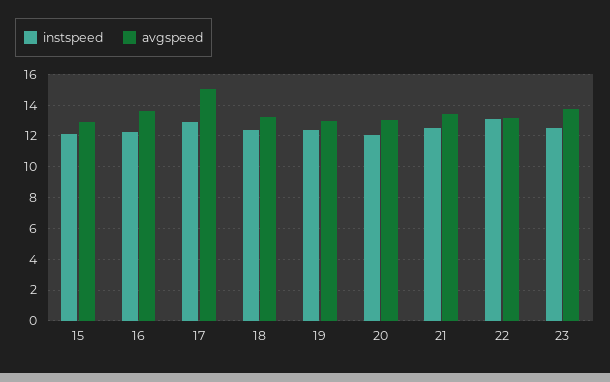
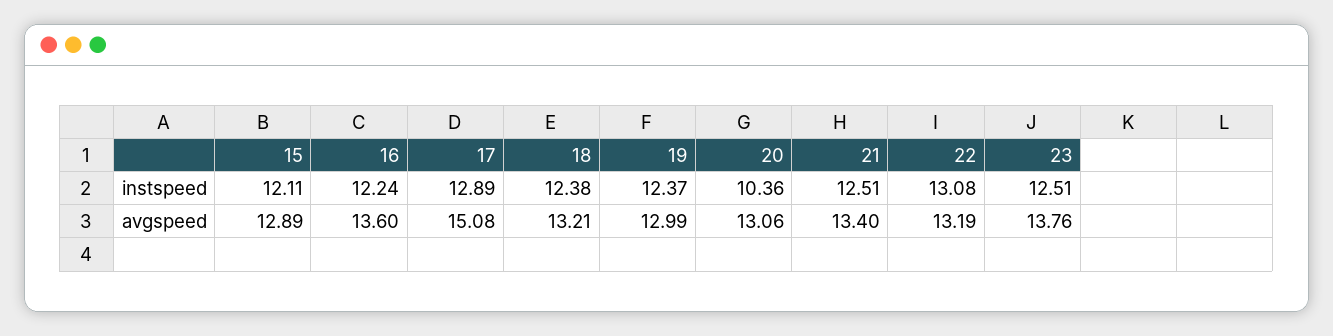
instspeed, 20: 12 -> 10.36

